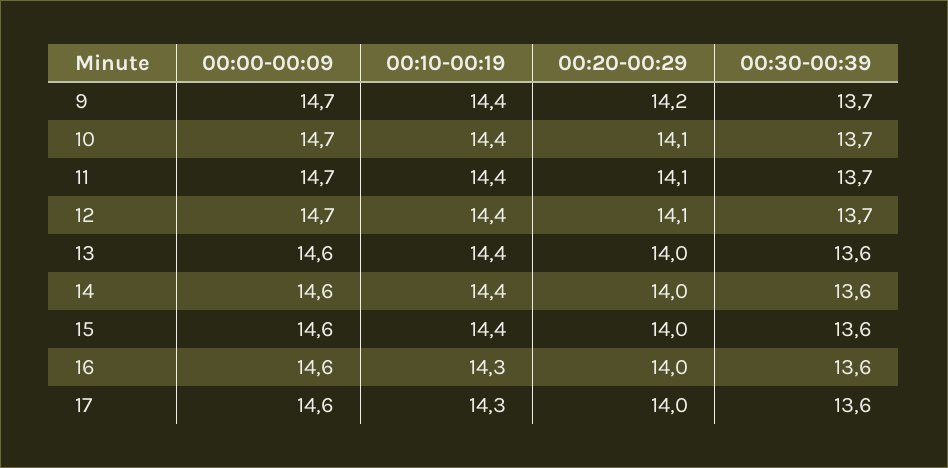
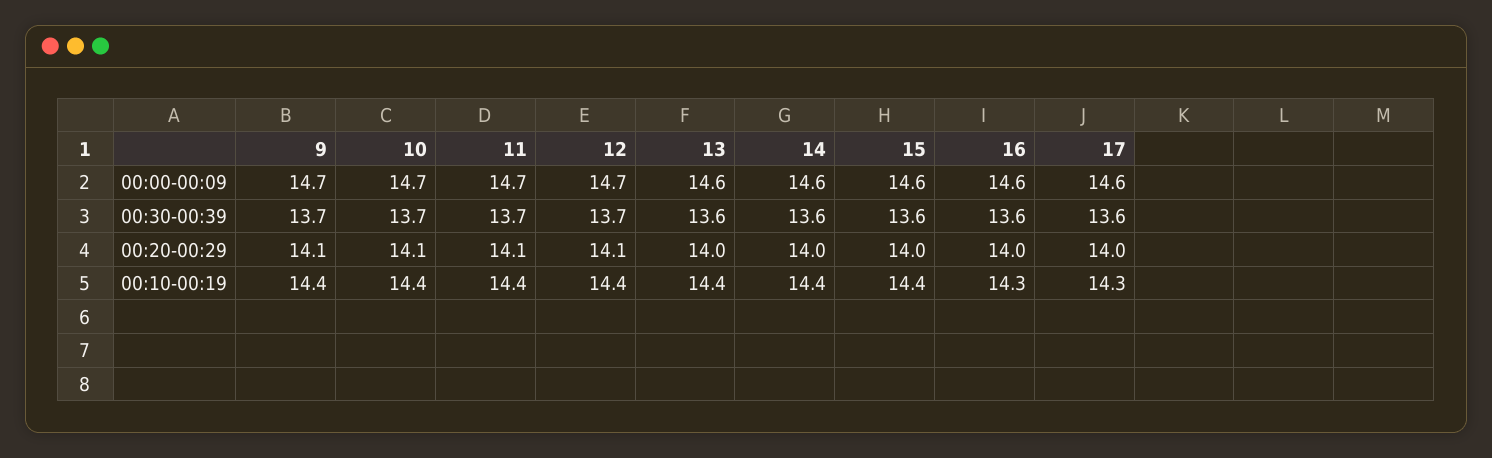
00:20-00:29, 9: 14.2 -> 14.1

